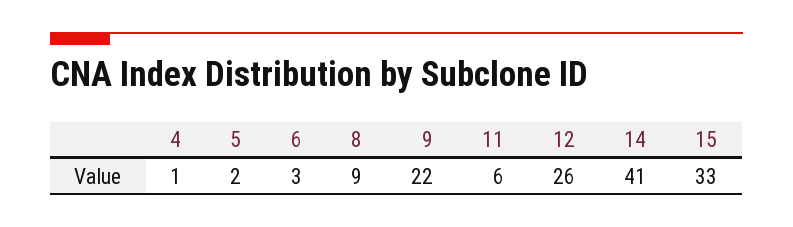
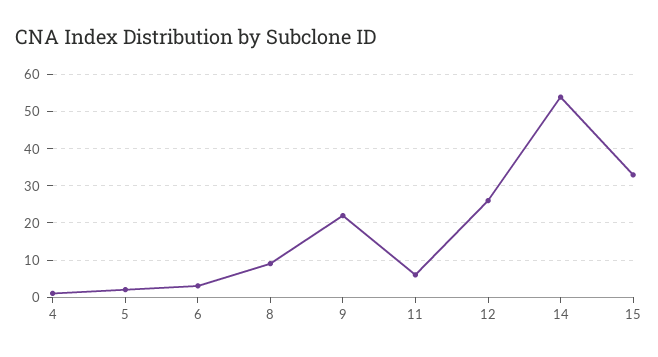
14: 41 -> 55

